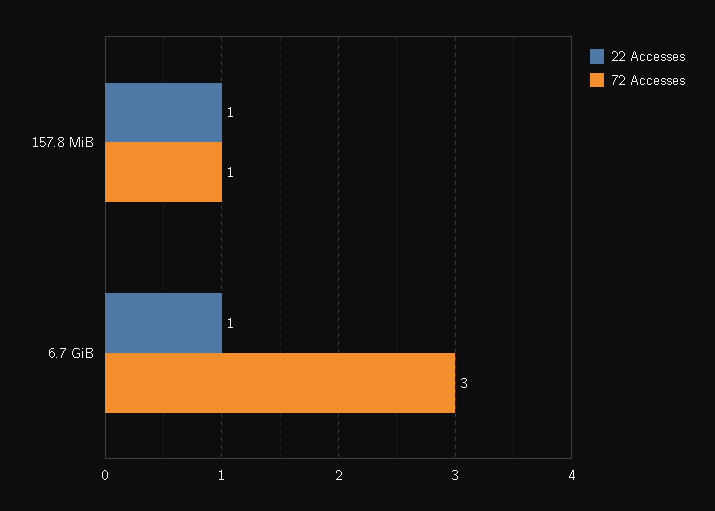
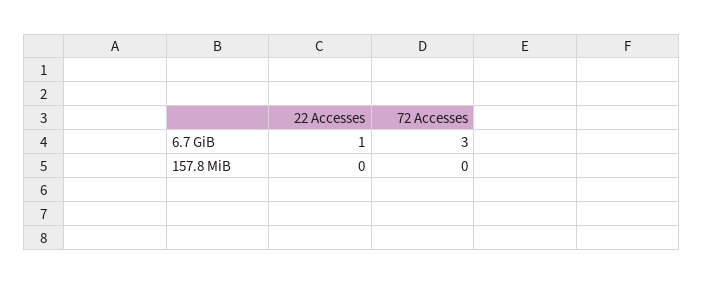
22 Accesses, 157.8 MiB: 1 -> 0
72 Accesses, 157.8 MiB: 1 -> 0

